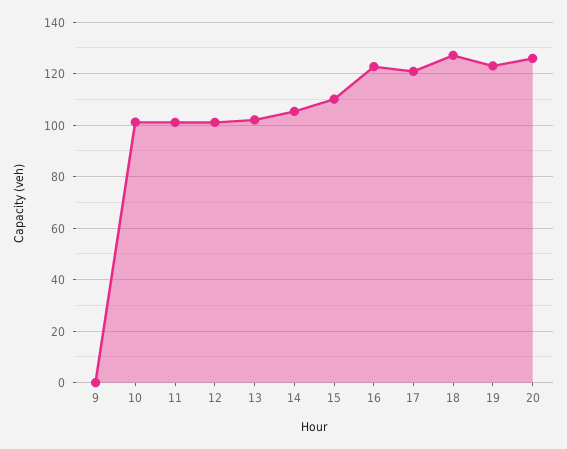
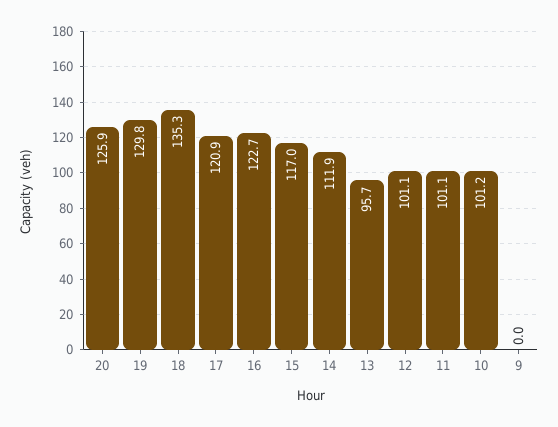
13: 102.5 -> 95.7
14: 105 -> 111.9
15: 110 -> 117
18: 127.5 -> 135.3
19: 122.5 -> 129.8

